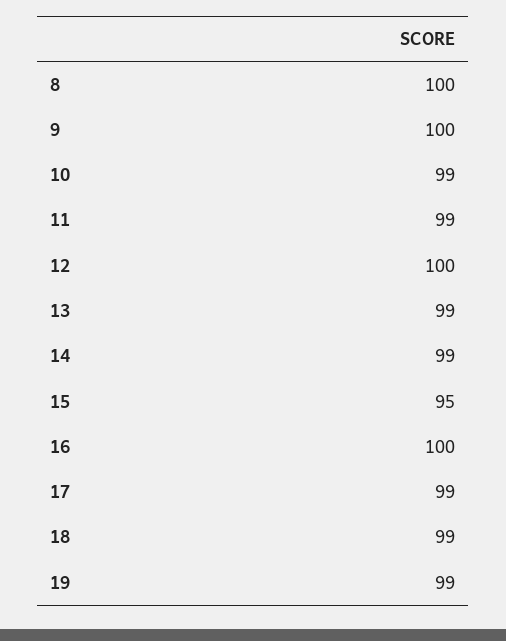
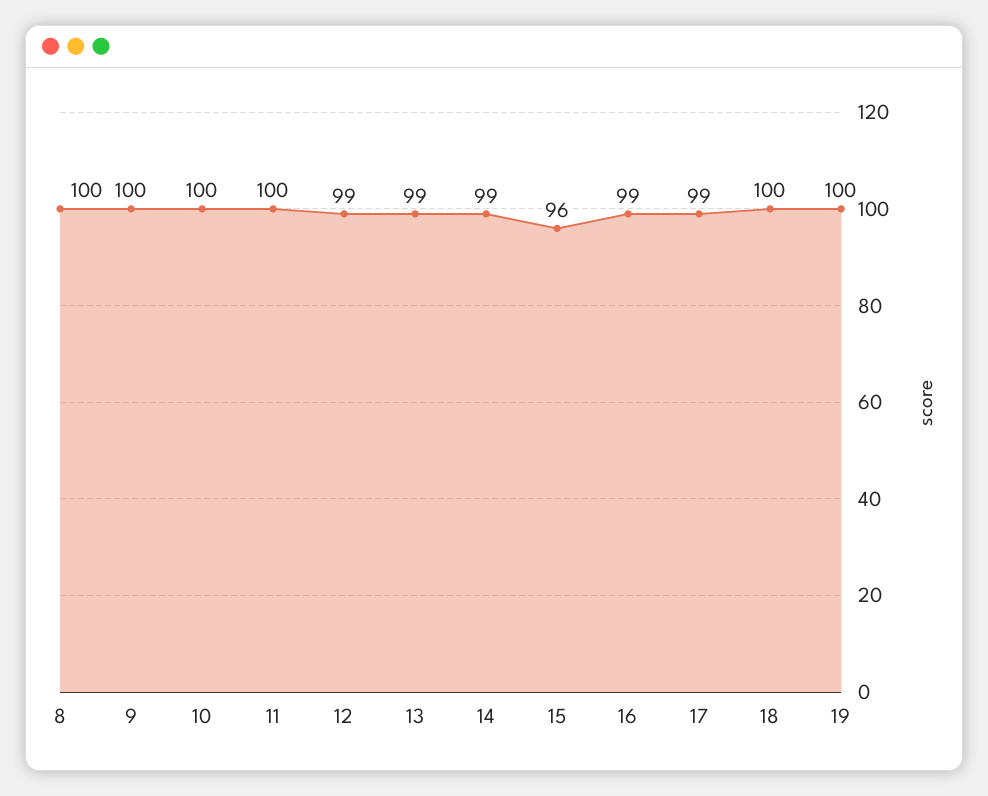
10: 99 -> 100
11: 99 -> 100
12: 100 -> 99
15: 95 -> 96
16: 100 -> 99
18: 99 -> 100
19: 99 -> 100

